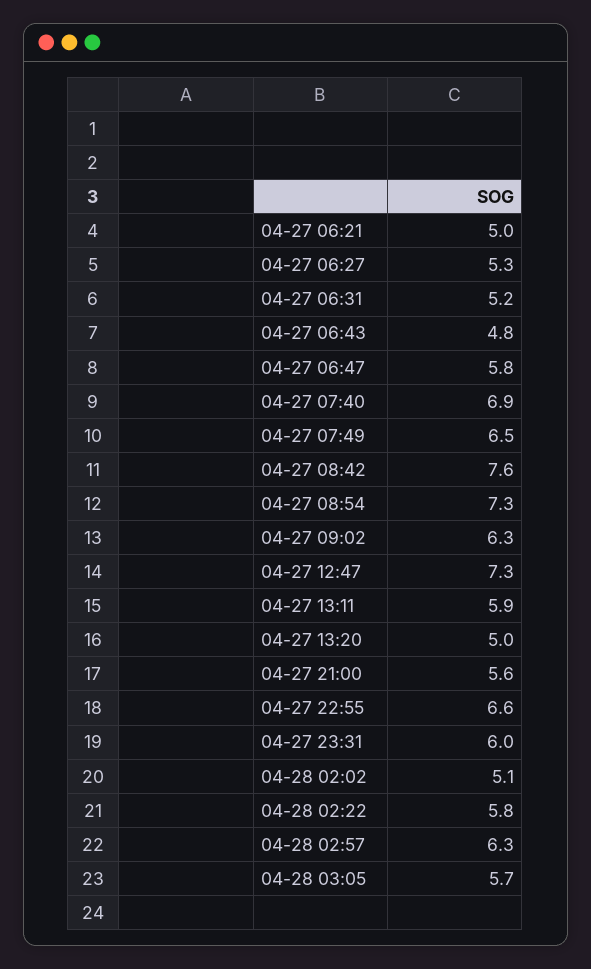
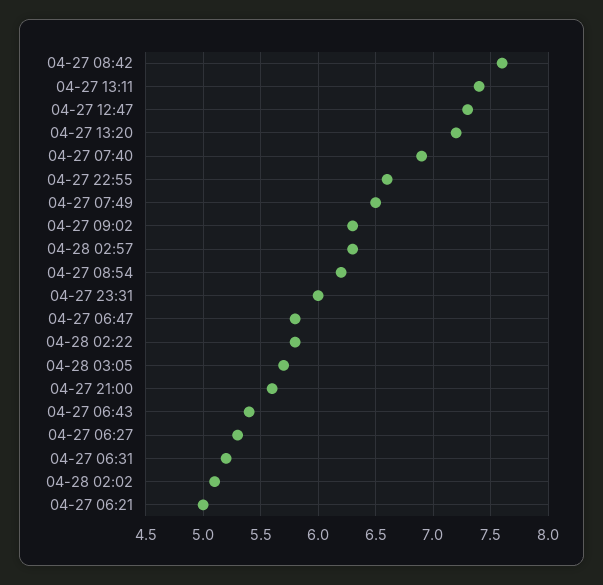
04-27 06:43: 4.8 -> 5.4
04-27 08:54: 7.3 -> 6.2
04-27 13:11: 5.9 -> 7.4
04-27 13:20: 5 -> 7.2

